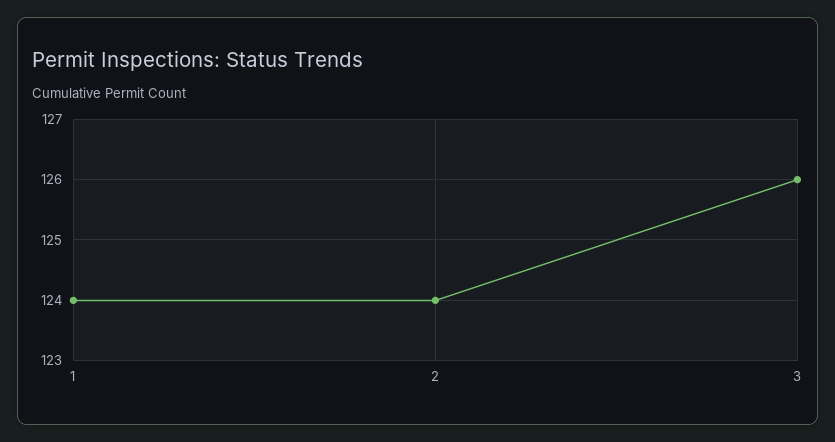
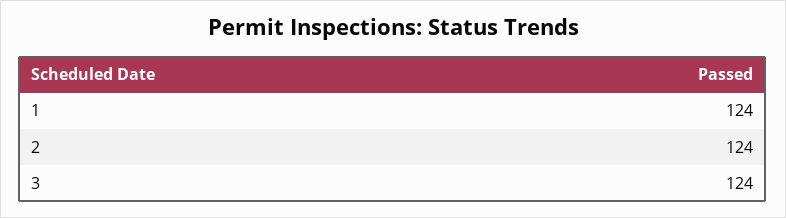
3: 126 -> 124

